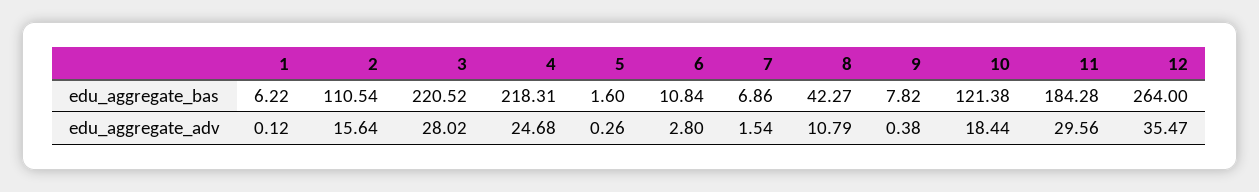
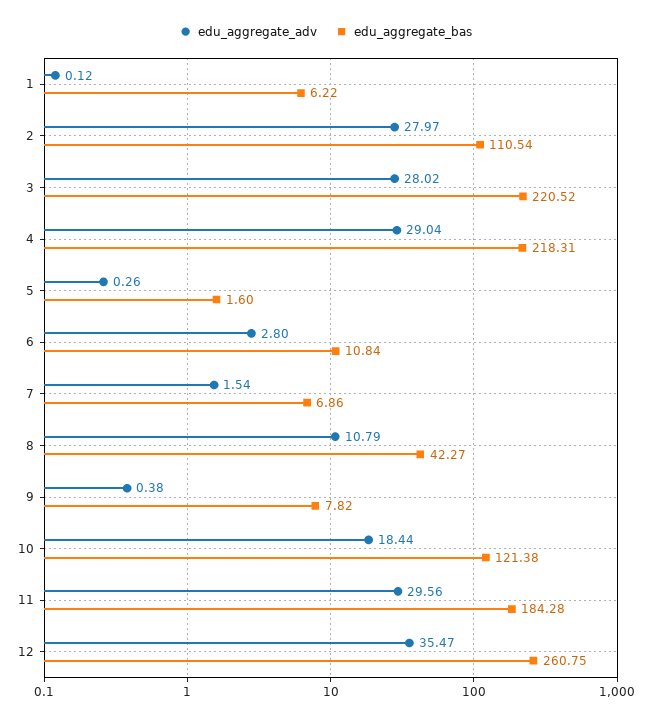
edu_aggregate_bas, 12: 264 -> 260.75
edu_aggregate_adv, 2: 15.64 -> 27.97
edu_aggregate_adv, 4: 24.68 -> 29.04

